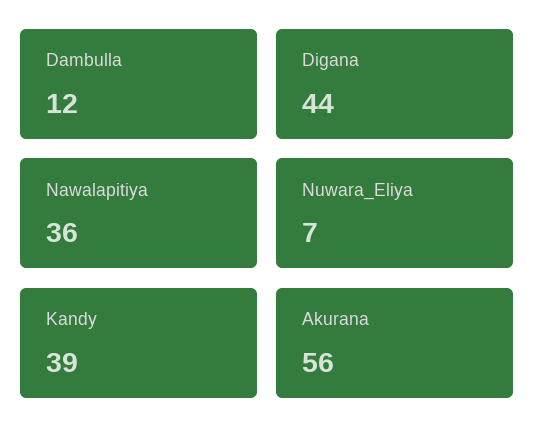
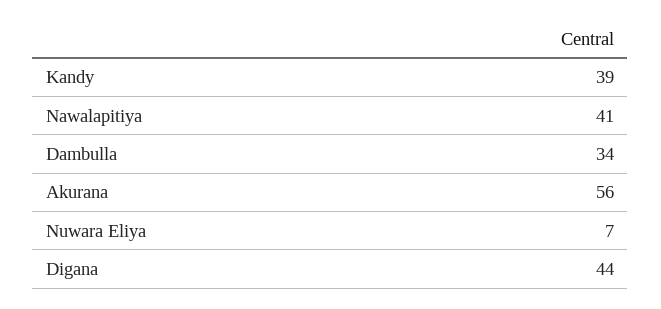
Dambulla: 12 -> 34
Nawalapitiya: 36 -> 41

